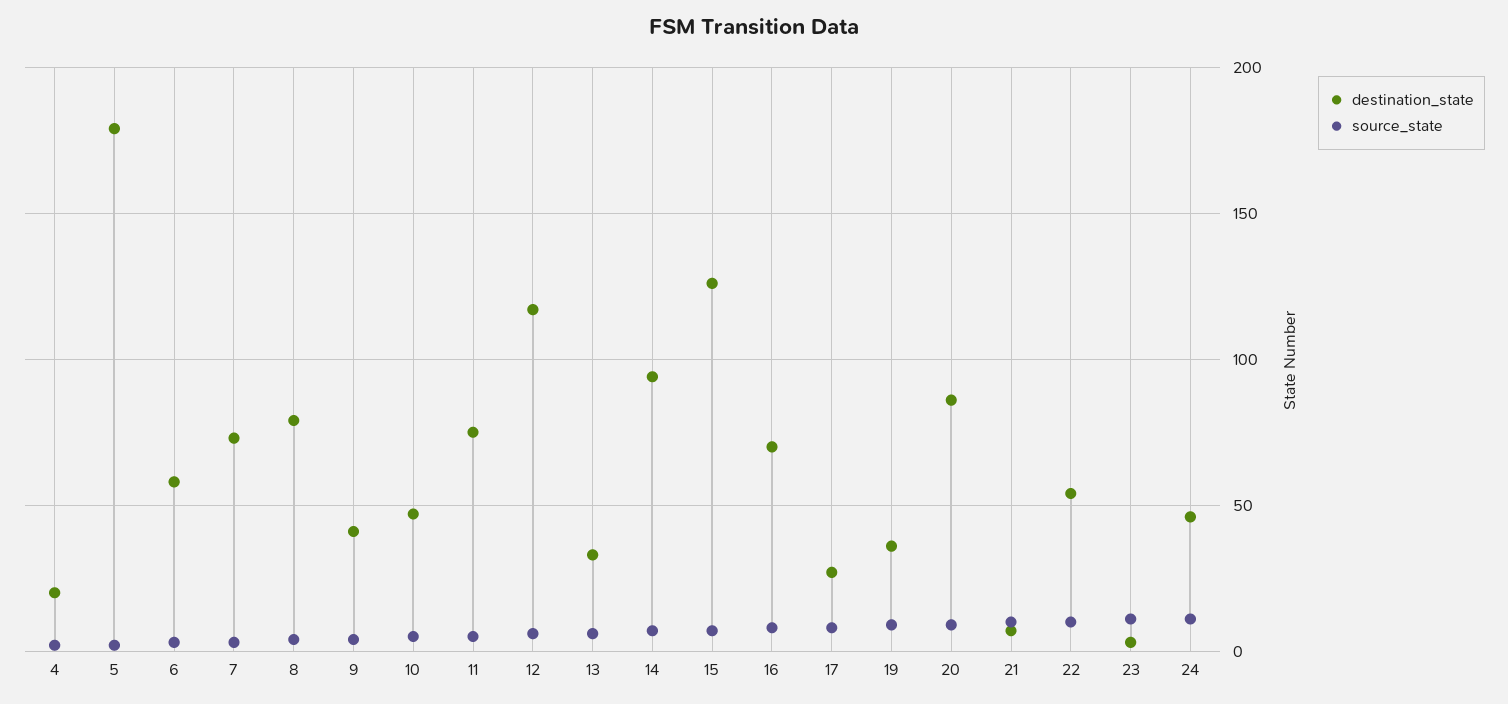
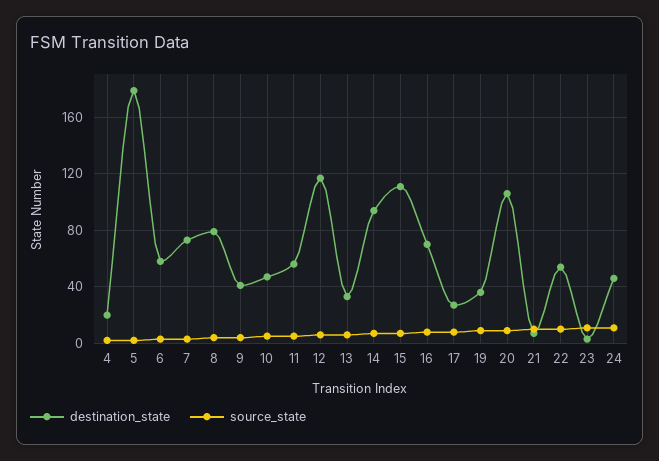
destination_state, 11: 75 -> 55
destination_state, 15: 125 -> 110
destination_state, 20: 85 -> 105

